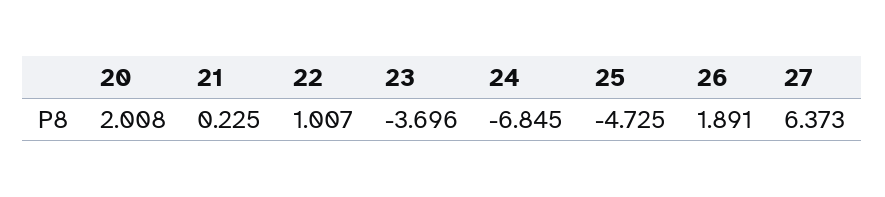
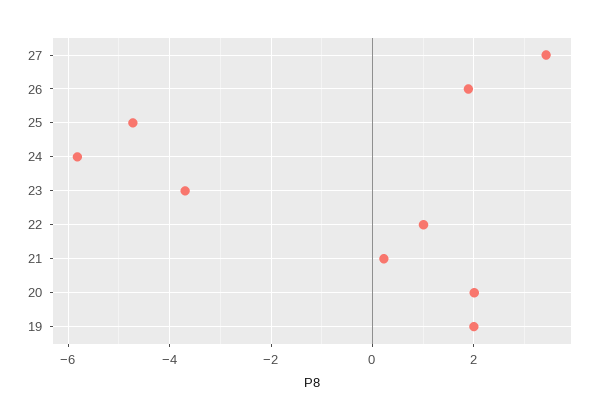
24: -6.845 -> -5.8
27: 6.373 -> 3.4
19: none -> 2

